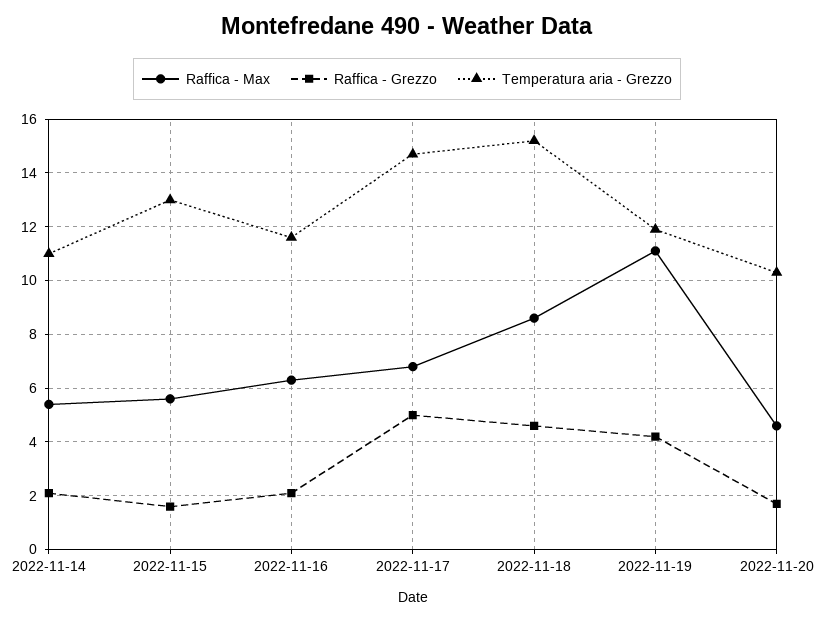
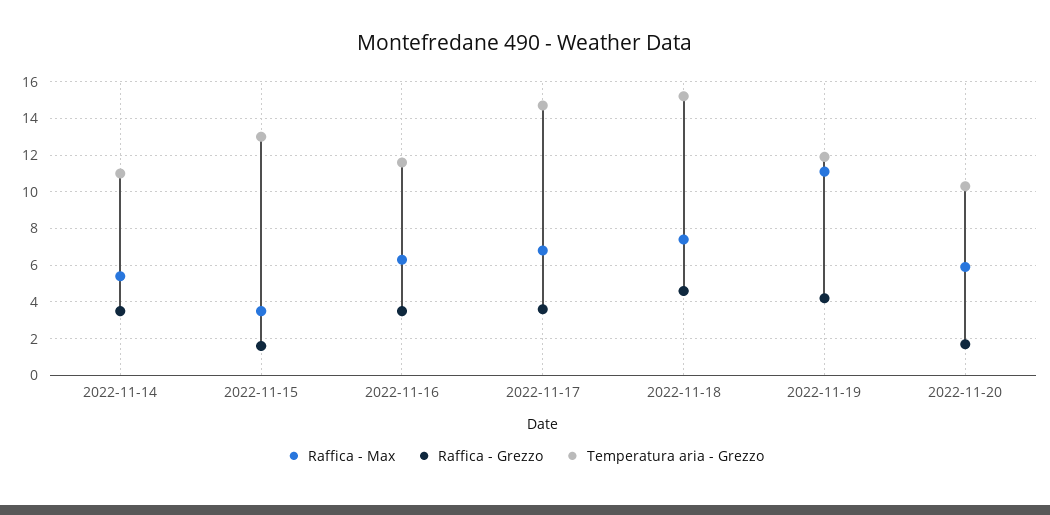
Raffica - Grezzo, 2022-11-14: 2 -> 3.5
Raffica - Max, 2022-11-15: 5.5 -> 3.5
Raffica - Grezzo, 2022-11-16: 2 -> 3.5
Raffica - Grezzo, 2022-11-17: 5 -> 3.5
Raffica - Max, 2022-11-18: 8.5 -> 7.5
Raffica - Max, 2022-11-20: 4.5 -> 6

